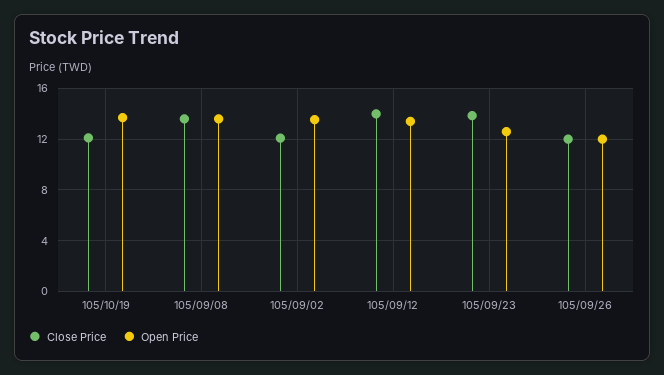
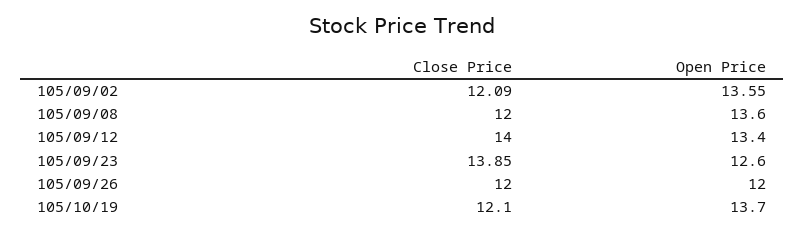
Close Price, 105/09/08: 13.5 -> 12

